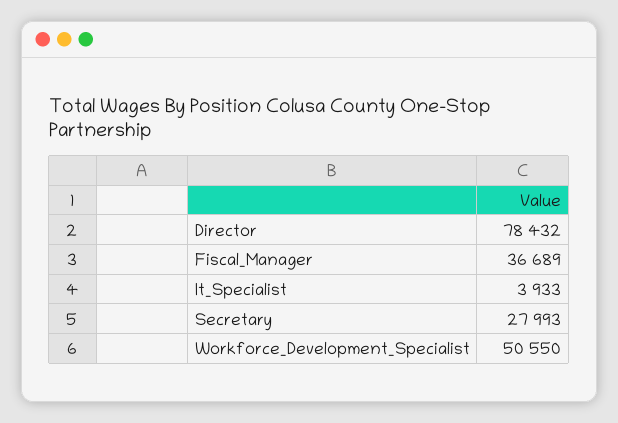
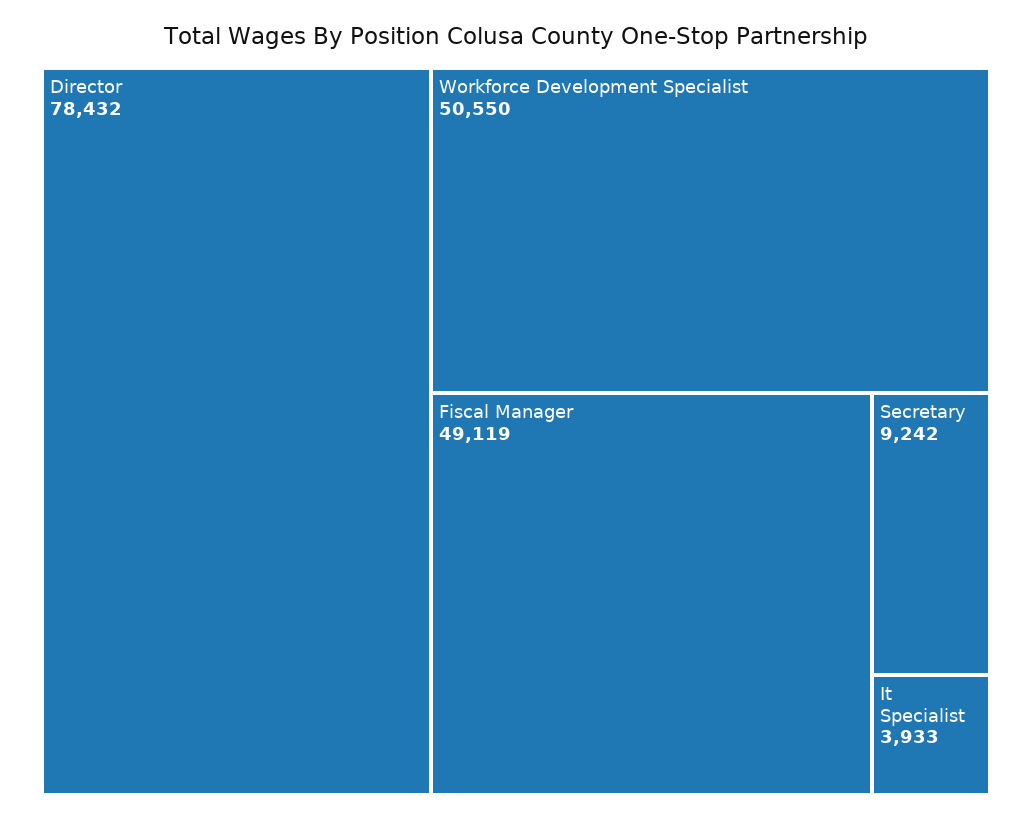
Fiscal_Manager: 36689 -> 49119
Secretary: 27993 -> 9242

